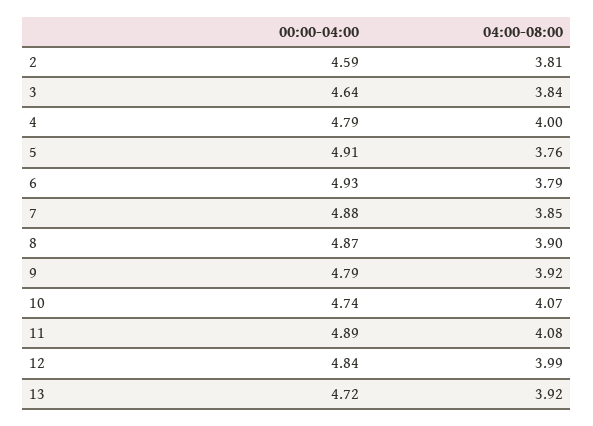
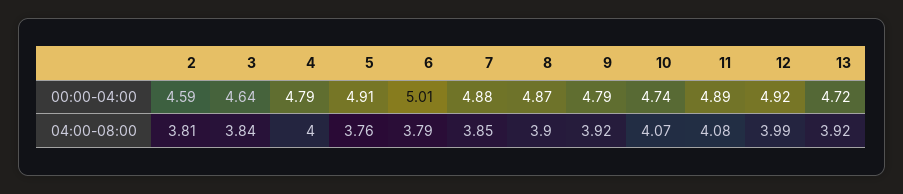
00:00-04:00, 6: 4.93 -> 5.01
00:00-04:00, 12: 4.84 -> 4.92

